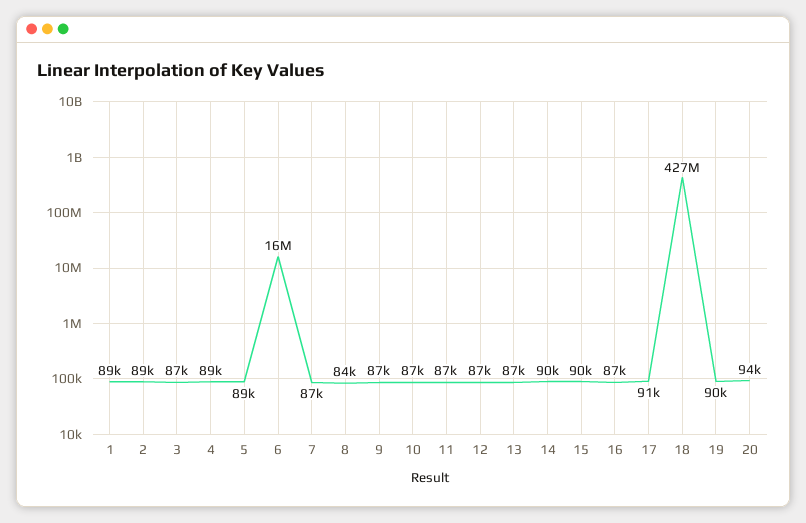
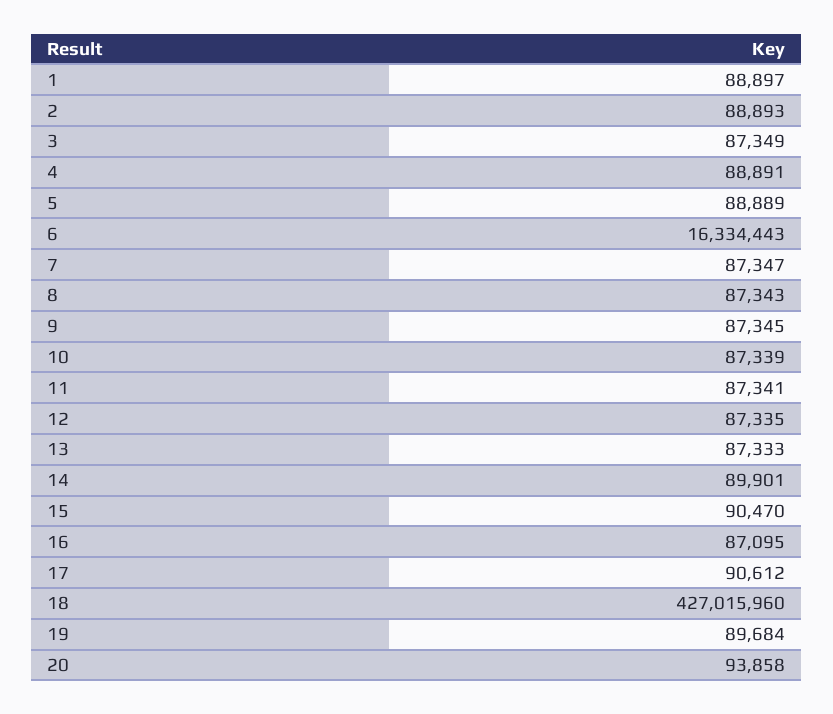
8: 84000 -> 87343

